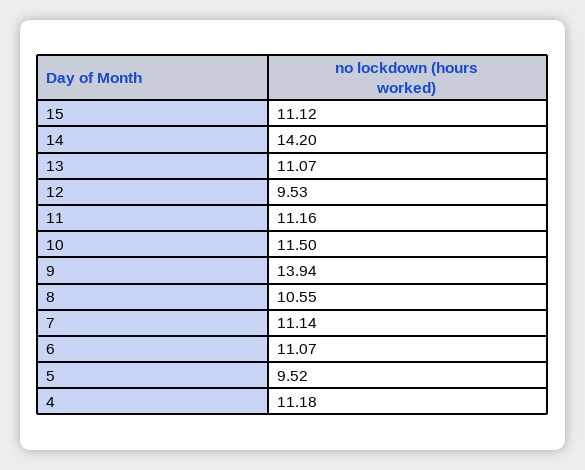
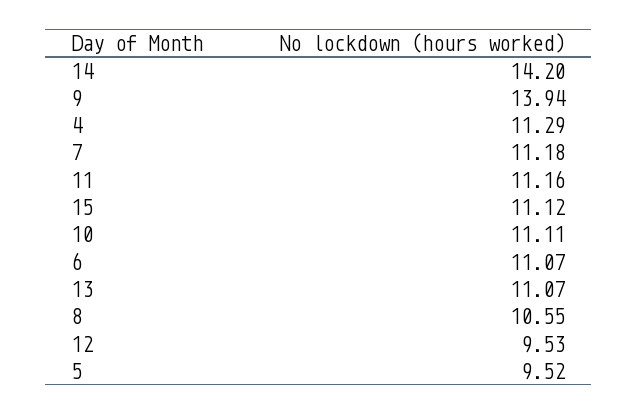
10: 11.5 -> 11.11
7: 11.14 -> 11.18
4: 11.18 -> 11.29

